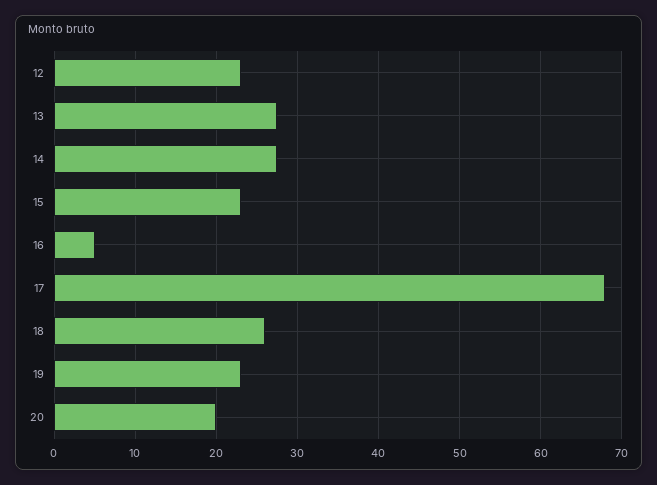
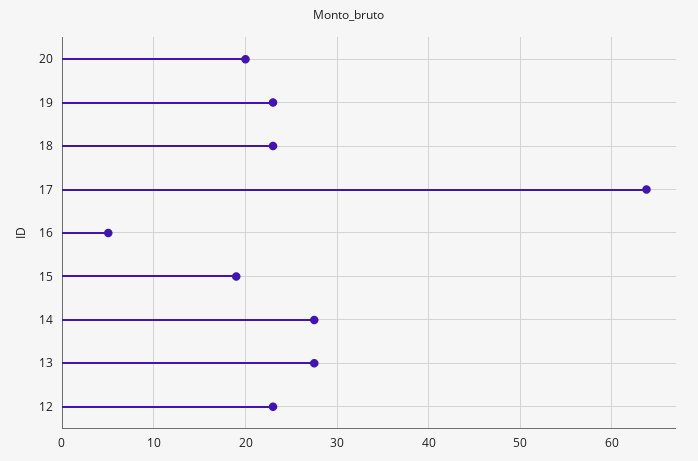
15: 23 -> 19
17: 68 -> 64
18: 26 -> 23

